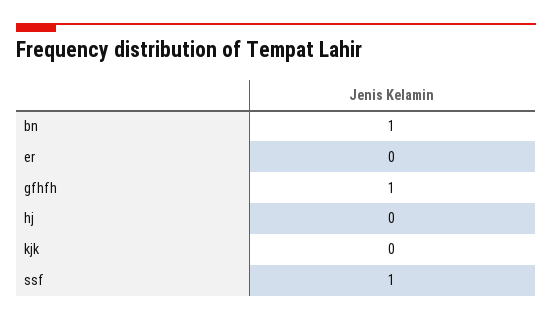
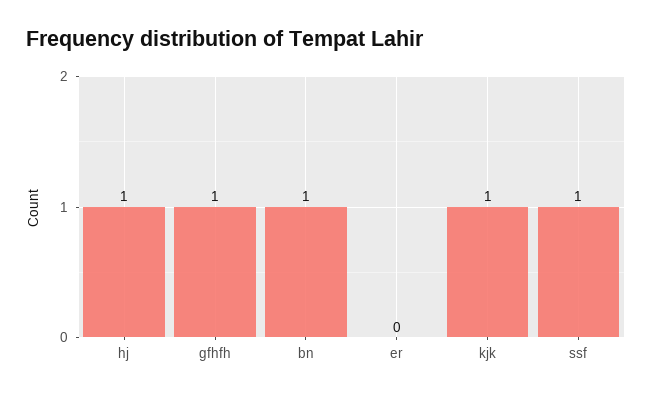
hj: 0 -> 1
kjk: 0 -> 1

